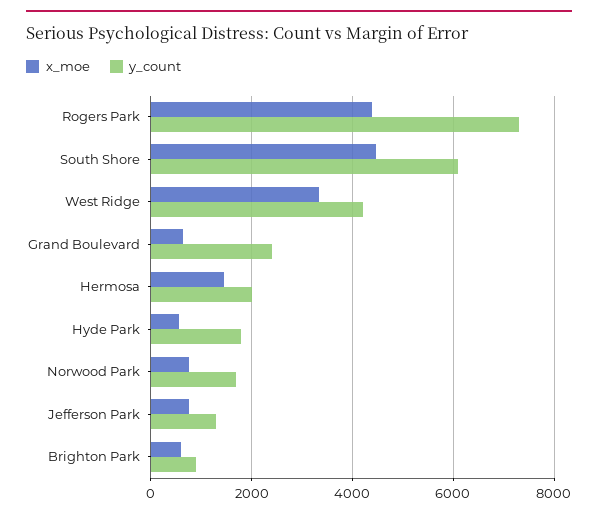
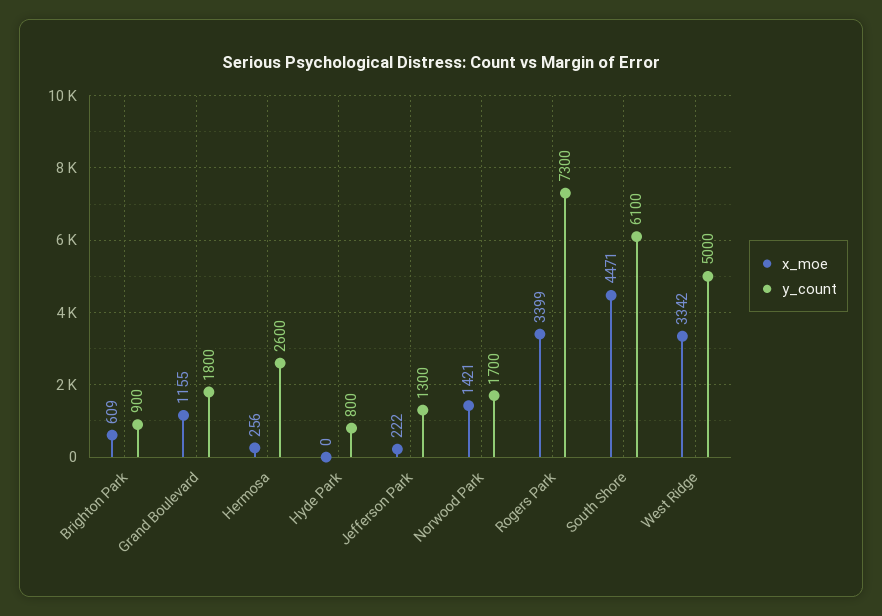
x_moe, Rogers Park: 4400 -> 3399
y_count, West Ridge: 4200 -> 5000
x_moe, Grand Boulevard: 600 -> 1155
y_count, Grand Boulevard: 2400 -> 1800
x_moe, Hermosa: 1400 -> 256
y_count, Hermosa: 2000 -> 2600
x_moe, Hyde Park: 600 -> 0
y_count, Hyde Park: 1800 -> 800
x_moe, Norwood Park: 800 -> 1421
x_moe, Jefferson Park: 800 -> 222

